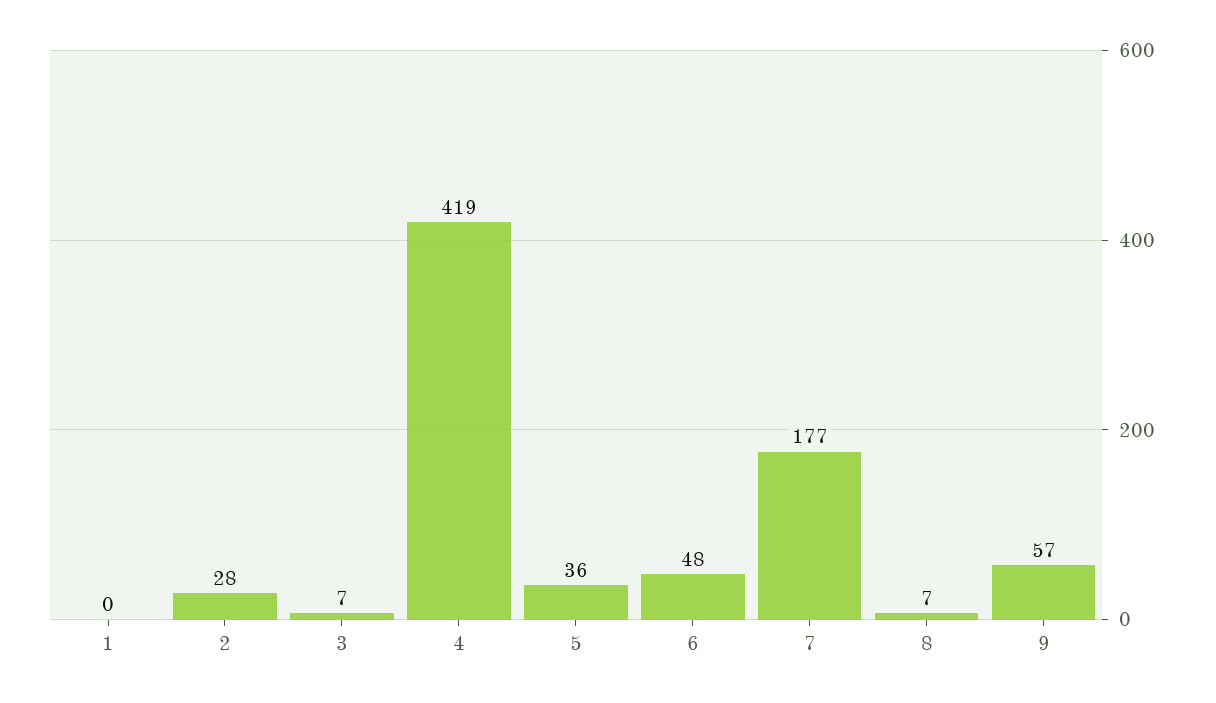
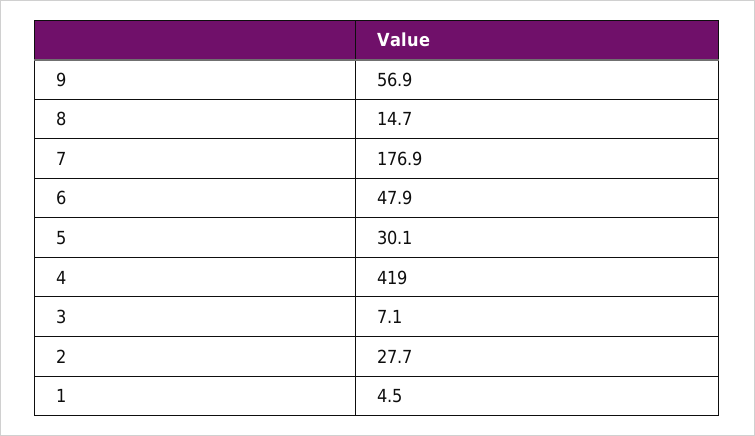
1: 0 -> 4.5
5: 36 -> 30.1
8: 7 -> 14.7

